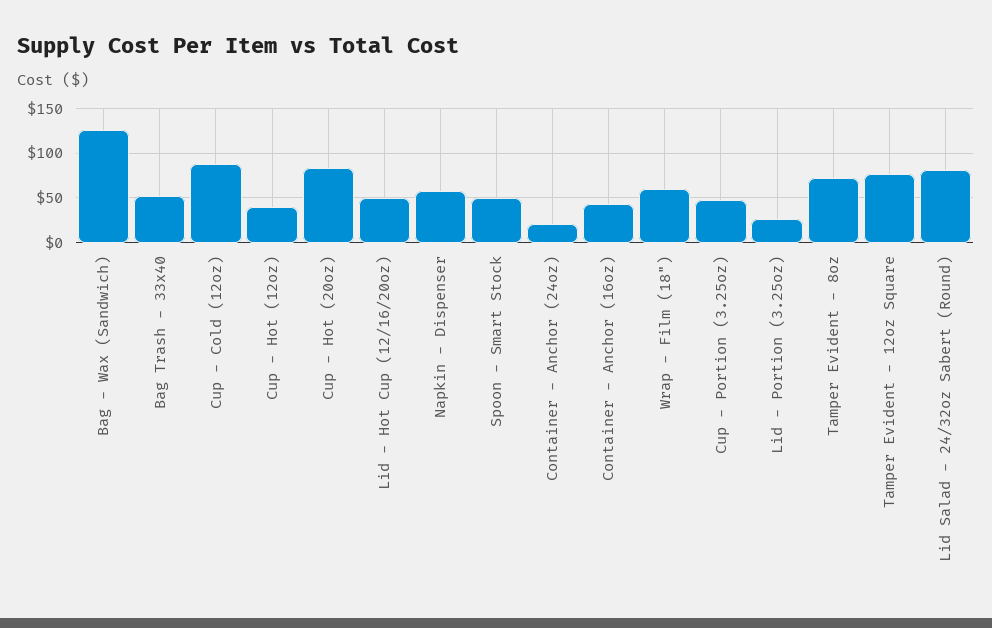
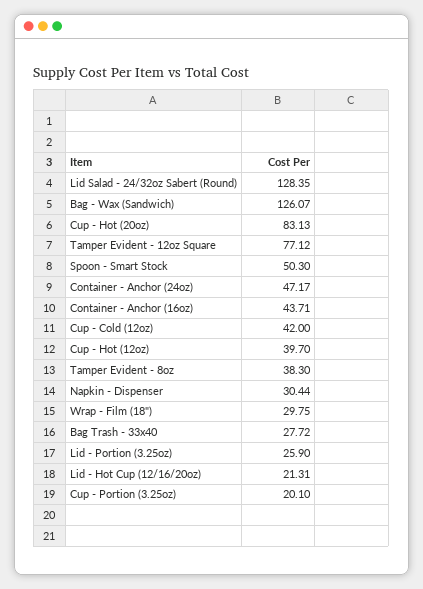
Bag Trash - 33x40: 50 -> 27.72
Cup - Cold (12oz): 90 -> 42
Lid - Hot Cup (12/16/20oz): 50 -> 21.31
Napkin - Dispenser: 60 -> 30.44
Container - Anchor (24oz): 20 -> 47.17
Wrap - Film (18"): 60 -> 29.75
Cup - Portion (3.25oz): 50 -> 20.1
Tamper Evident - 8oz: 70 -> 38.3
Lid Salad - 24/32oz Sabert (Round): 80 -> 128.35

